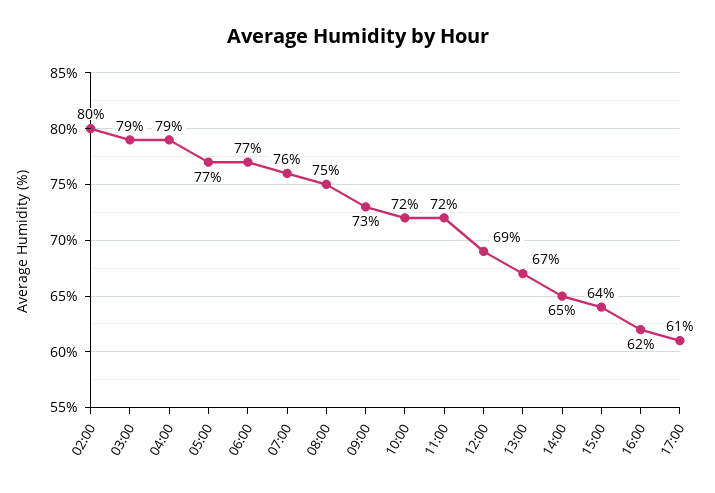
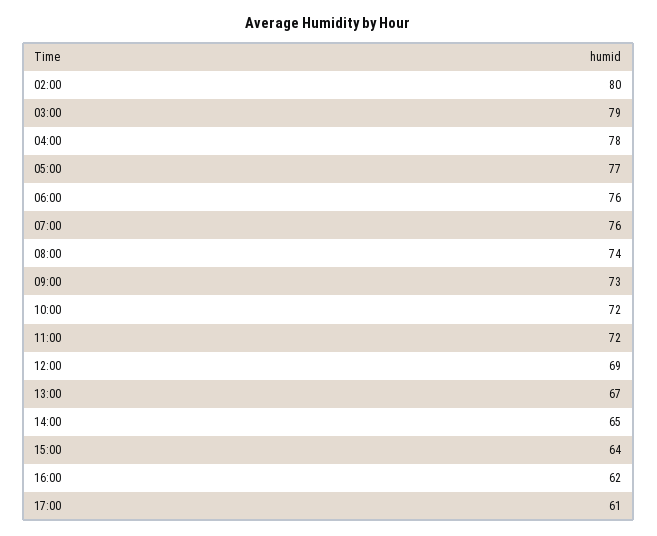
04:00: 79 -> 78
06:00: 77 -> 76
08:00: 75 -> 74

